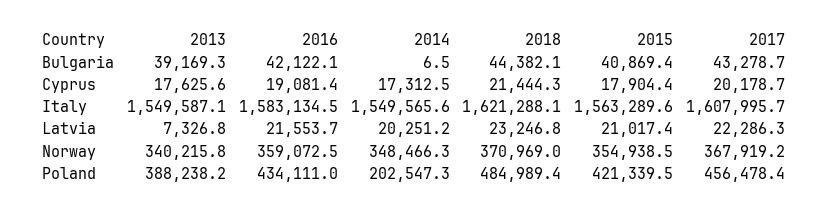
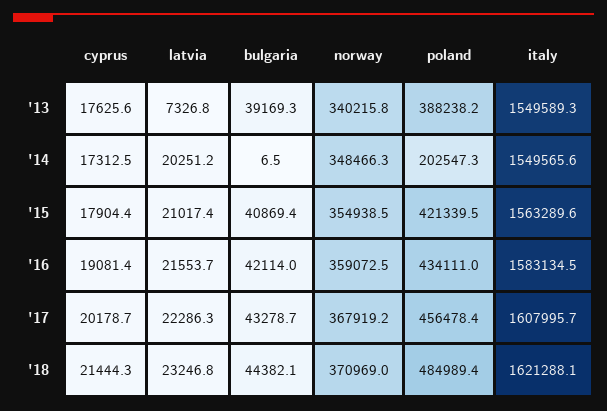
2016, Bulgaria: 42122.1 -> 42114
2013, Italy: 1549587.1 -> 1549589.3

